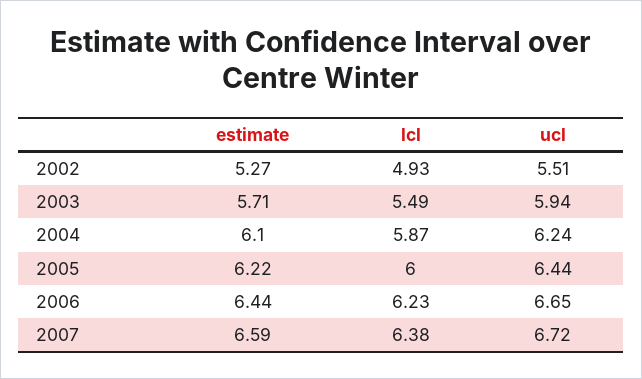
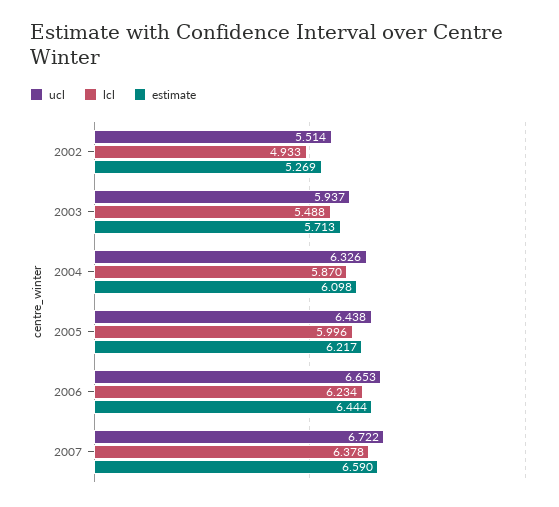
ucl, 2004: 6.24 -> 6.326

